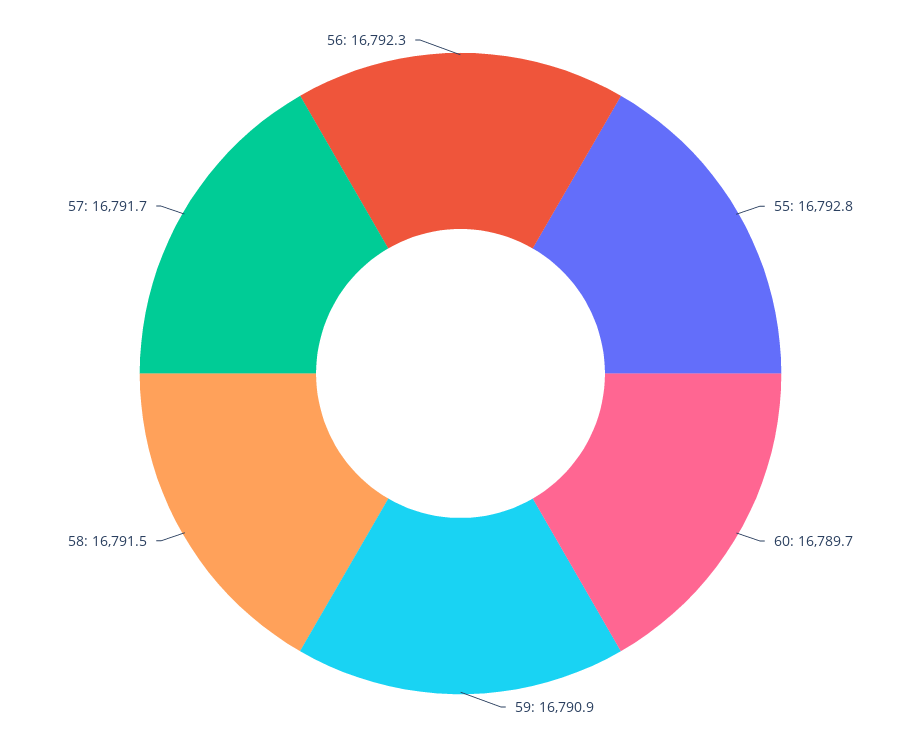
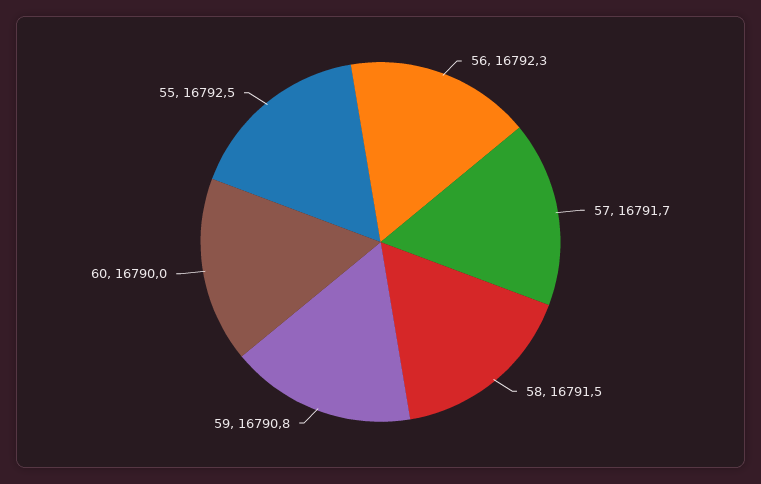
55: 16792.8 -> 16792.5
60: 16789.7 -> 16790
59: 16790.9 -> 16790.8

